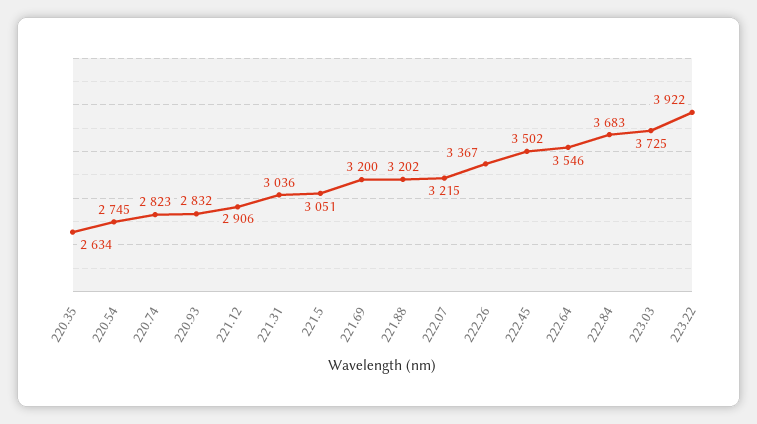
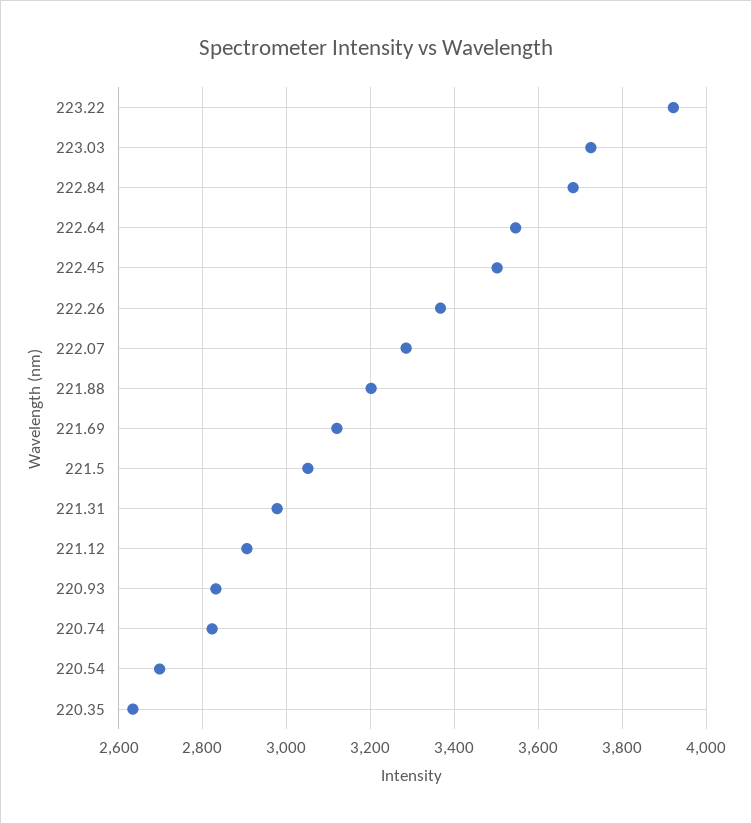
220.54: 2745 -> 2700
221.31: 3036 -> 2980
221.69: 3200 -> 3120
222.07: 3215 -> 3280

